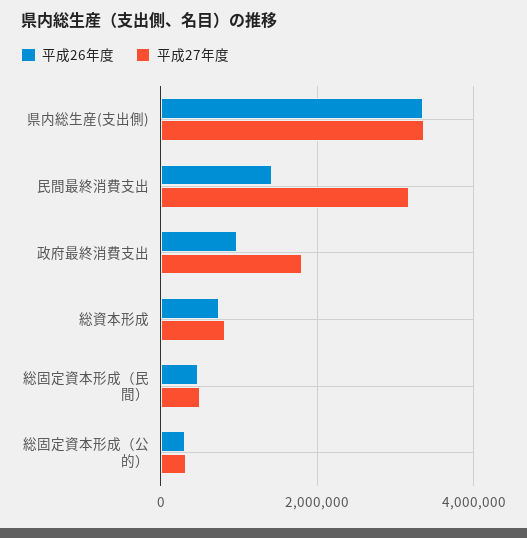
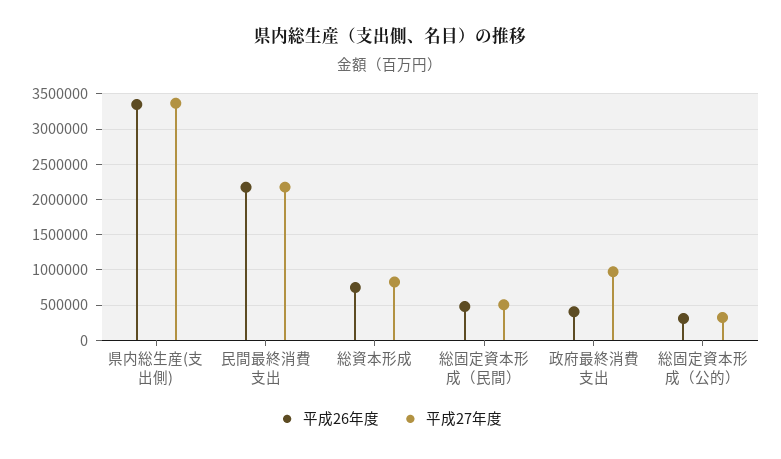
平成26年度, 民間最終消費支出: 1400000 -> 2200000
平成27年度, 民間最終消費支出: 3200000 -> 2200000
平成26年度, 政府最終消費支出: 1000000 -> 400000
平成27年度, 政府最終消費支出: 1800000 -> 1000000

